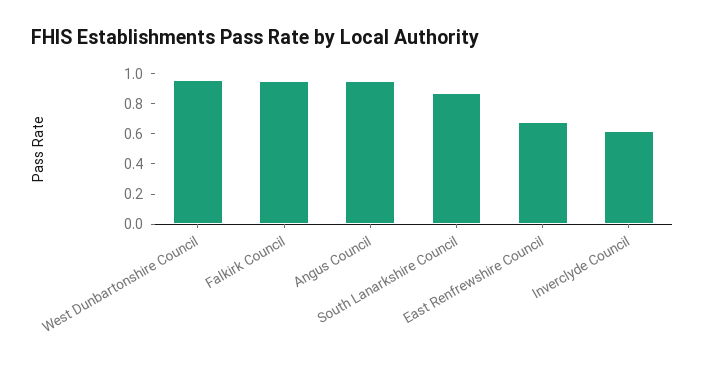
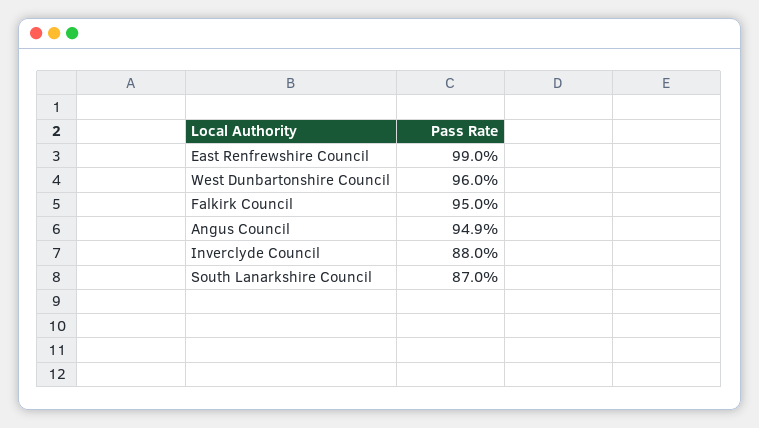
East Renfrewshire Council: 0.7 -> 0.99
Inverclyde Council: 0.6 -> 0.88

